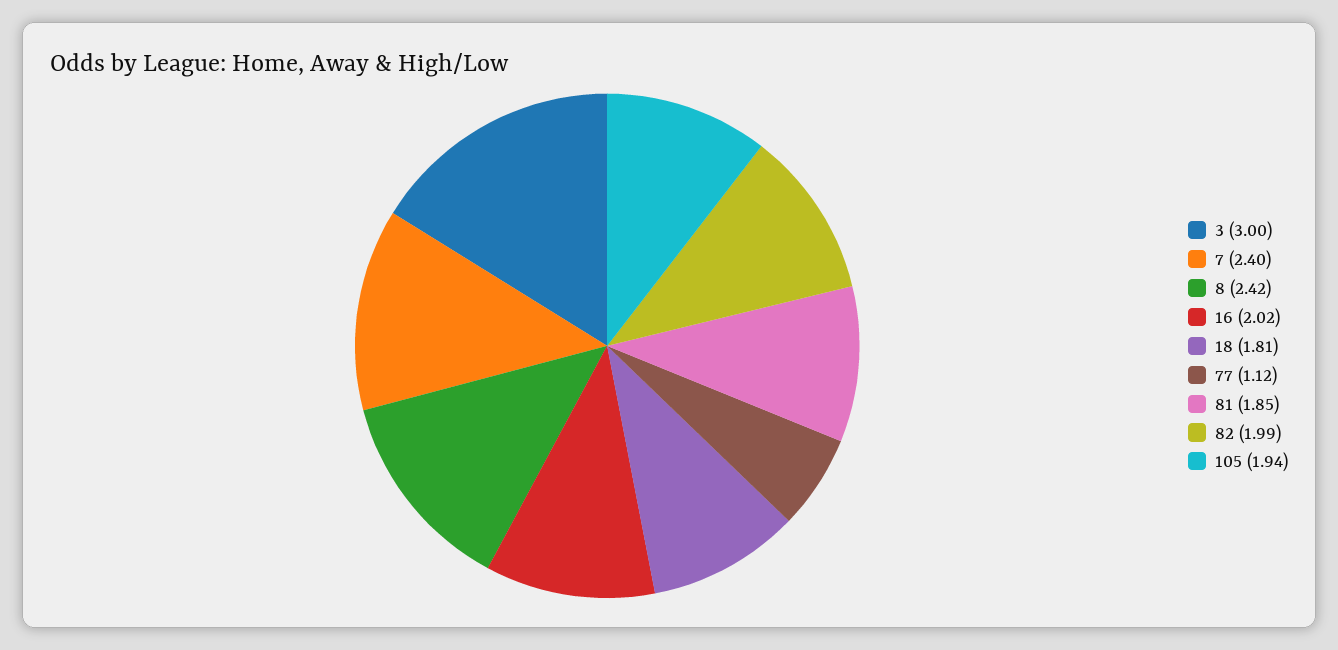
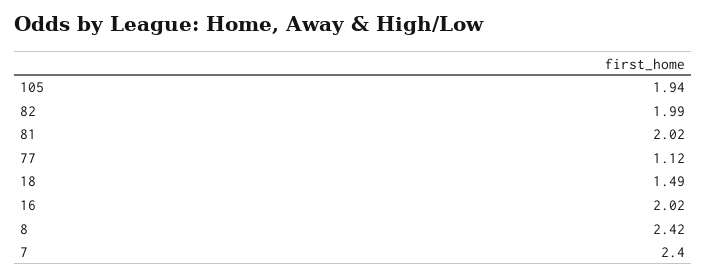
3: 3 -> none
18: 1.81 -> 1.49
81: 1.85 -> 2.02

